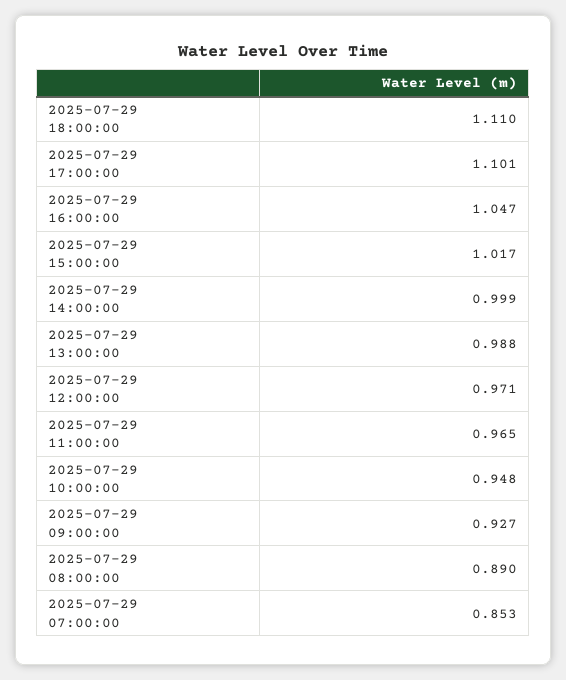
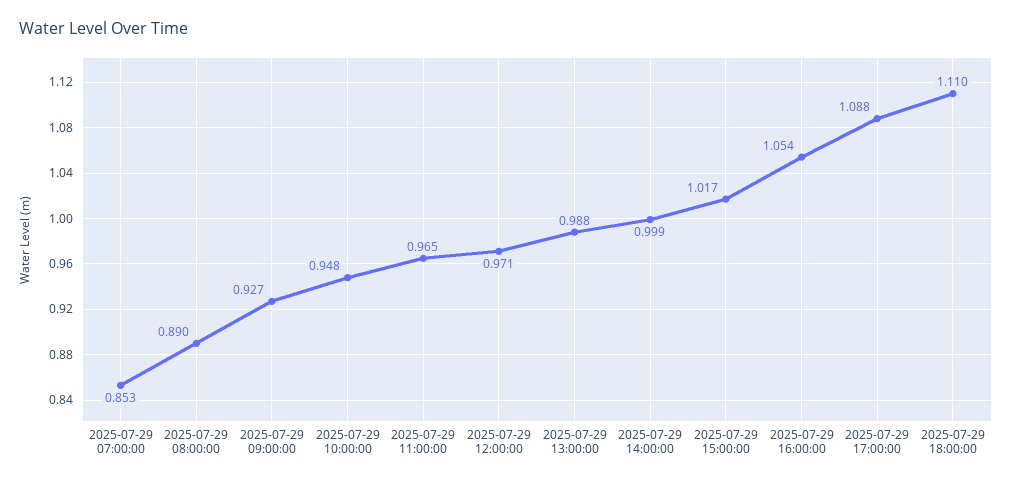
2025-07-29 17:00:00: 1.101 -> 1.088
2025-07-29 16:00:00: 1.047 -> 1.054

